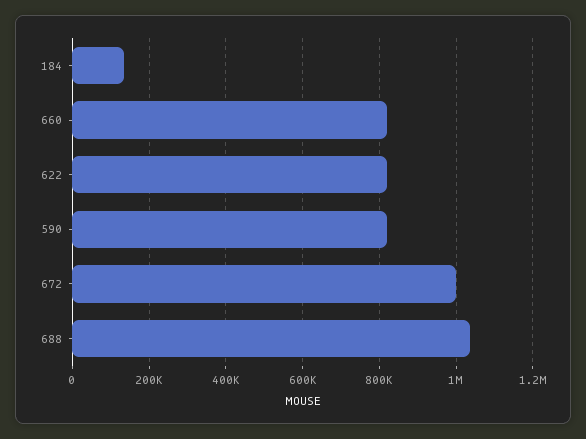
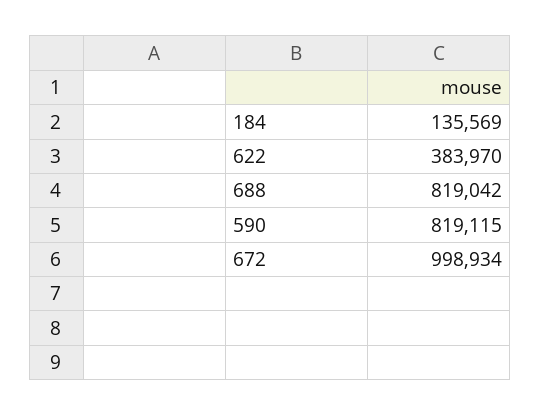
660: 820000 -> none
622: 820000 -> 383970
688: 1040000 -> 819042

